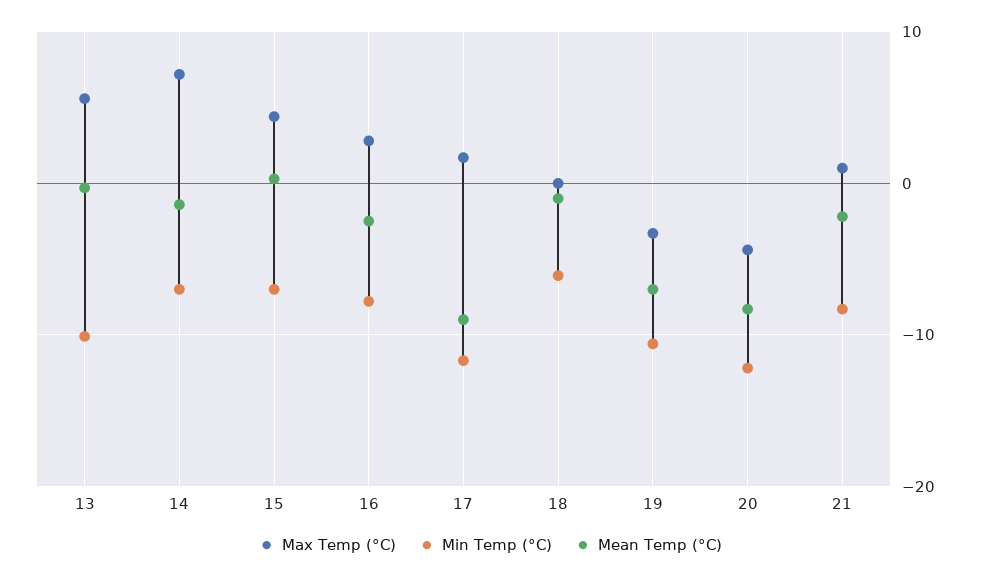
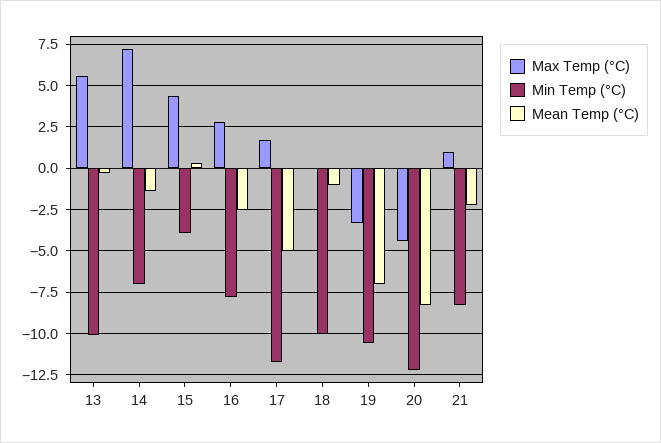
Min Temp (°C), 15: -7 -> -4
Mean Temp (°C), 17: -9 -> -5
Min Temp (°C), 18: -6 -> -10

